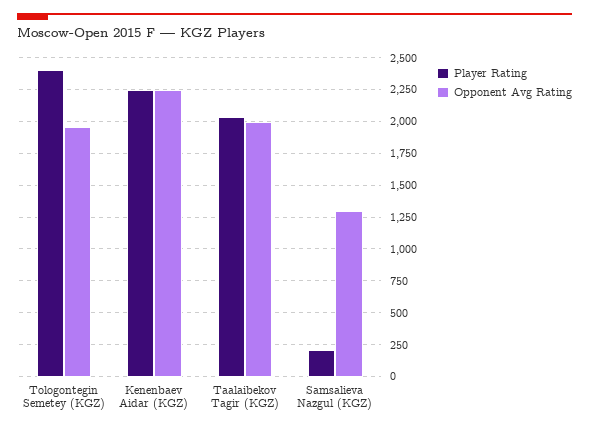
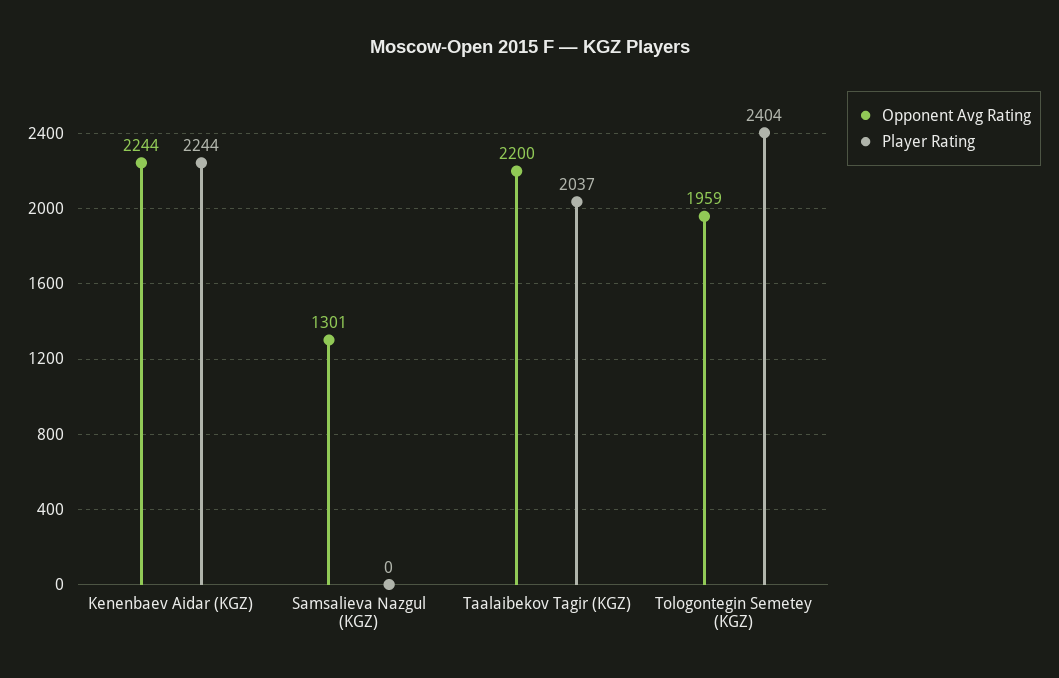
Opponent Avg Rating, Taalaibekov Tagir (KGZ): 2000 -> 2200
Player Rating, Samsalieva Nazgul (KGZ): 200 -> 0

